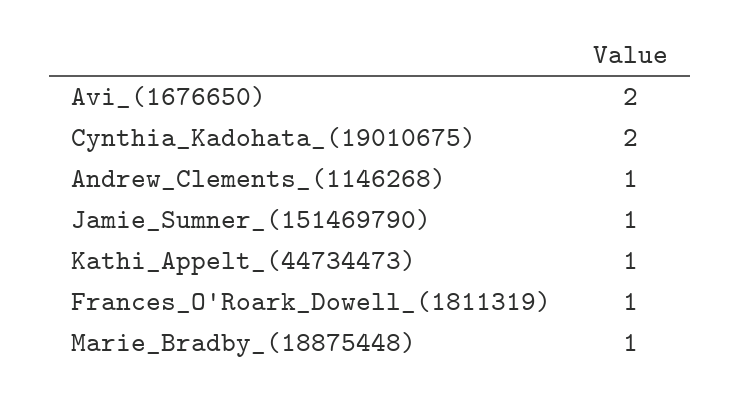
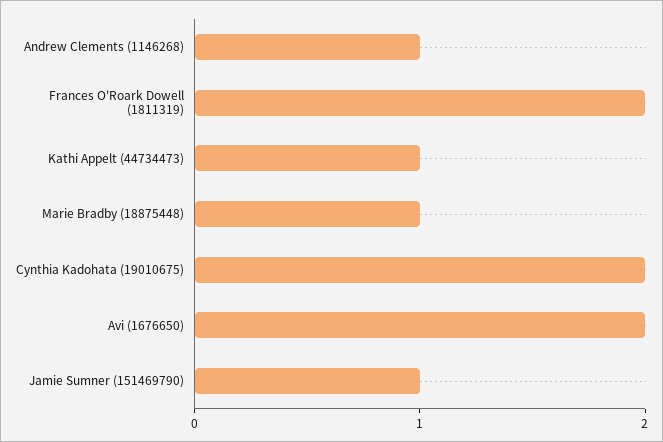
Frances_O'Roark_Dowell_(1811319): 1 -> 2

